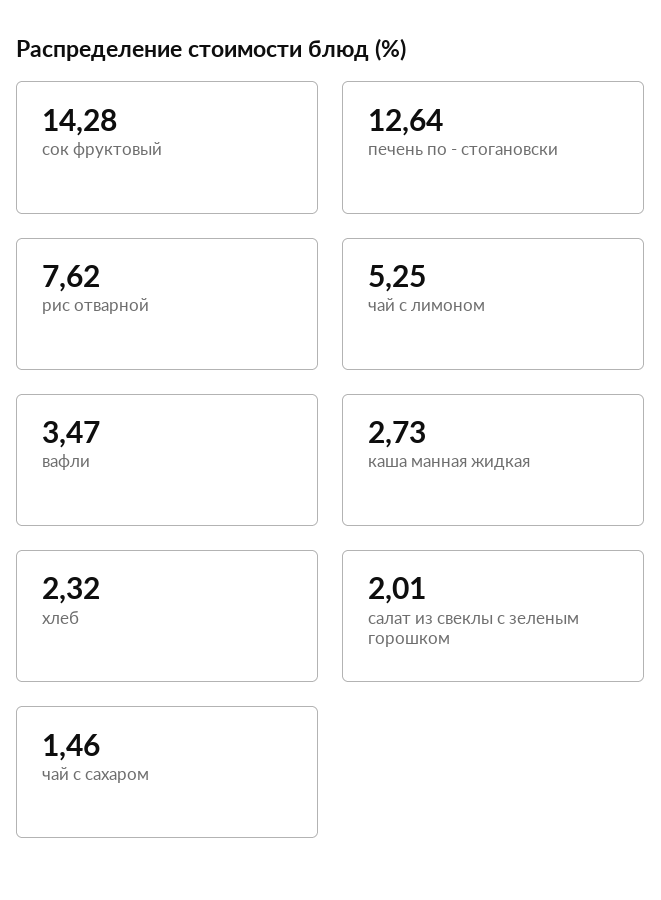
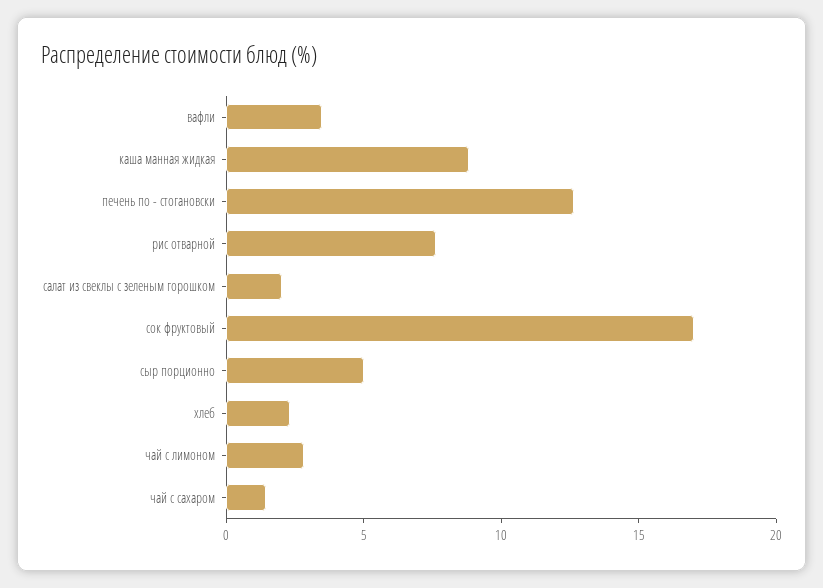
сок фруктовый: 14.28 -> 17
чай с лимоном: 5.25 -> 3
каша манная жидкая: 2.73 -> 9
сыр порционно: none -> 5

